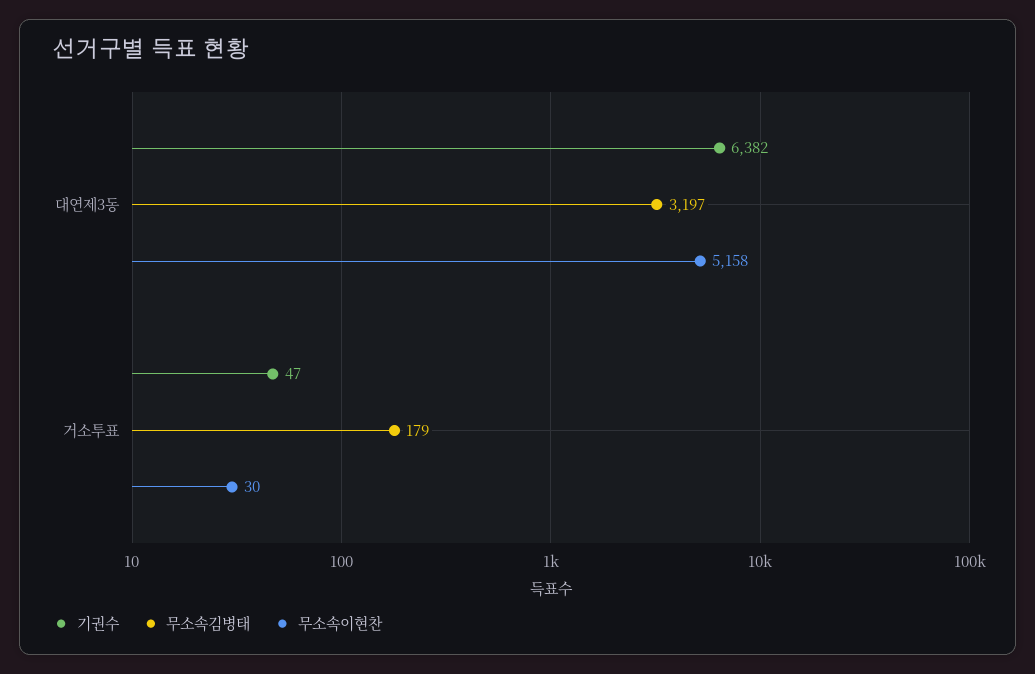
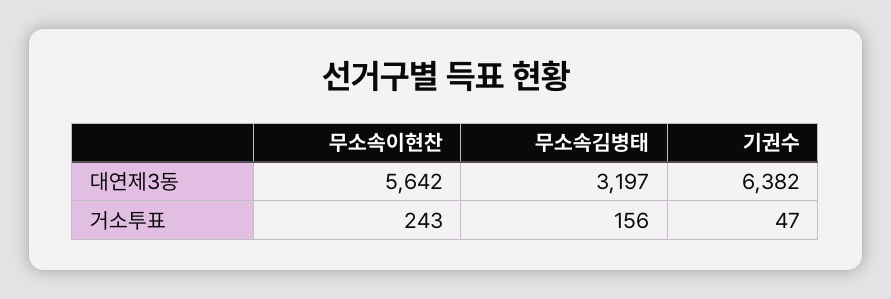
무소속이현찬, 대연제3동: 5158 -> 5642
무소속김병태, 거소투표: 179 -> 156
무소속이현찬, 거소투표: 30 -> 243

